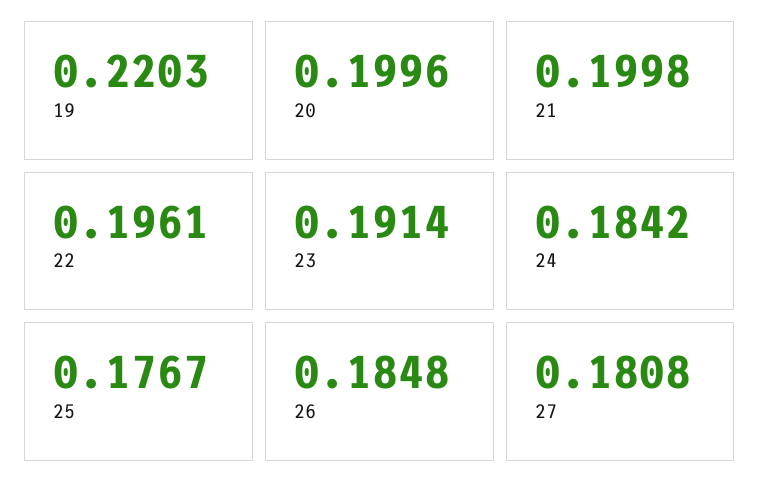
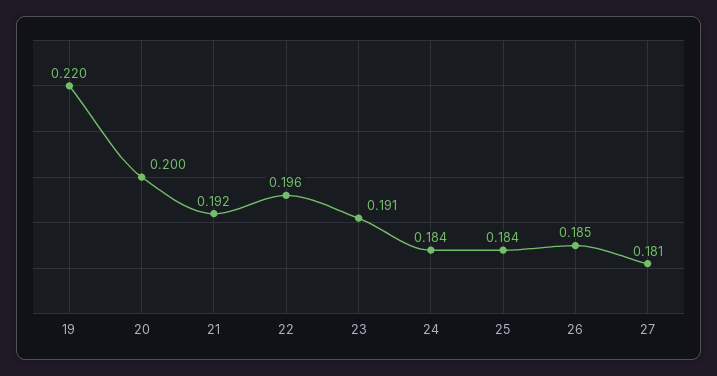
21: 0.1998 -> 0.192
25: 0.1767 -> 0.184

